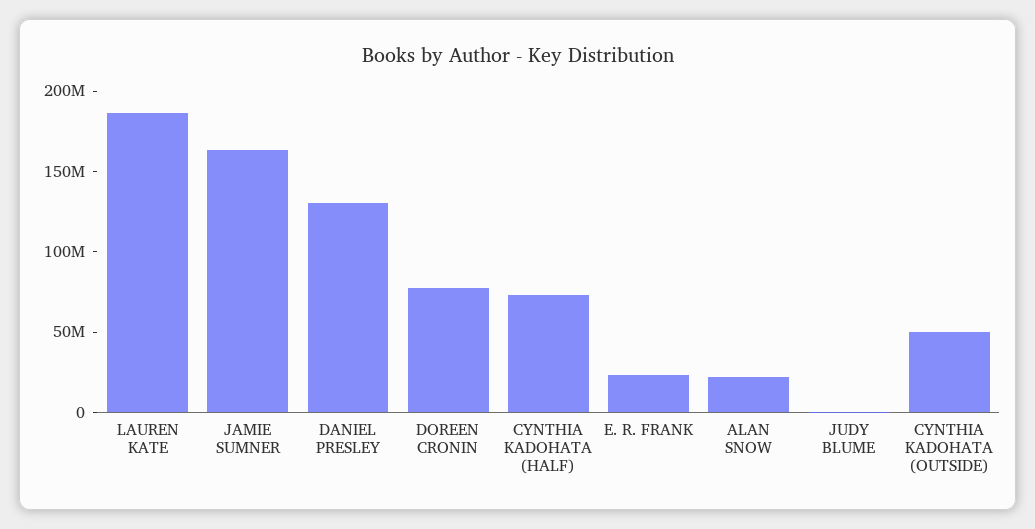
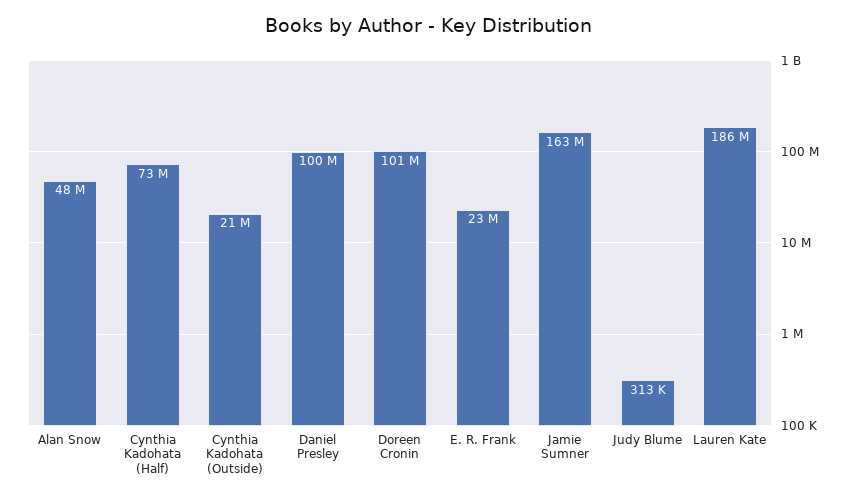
DANIEL PRESLEY: 130000000 -> 100000000
DOREEN CRONIN: 80000000 -> 101000000
ALAN SNOW: 20000000 -> 48000000
CYNTHIA KADOHATA (OUTSIDE): 50000000 -> 21000000

